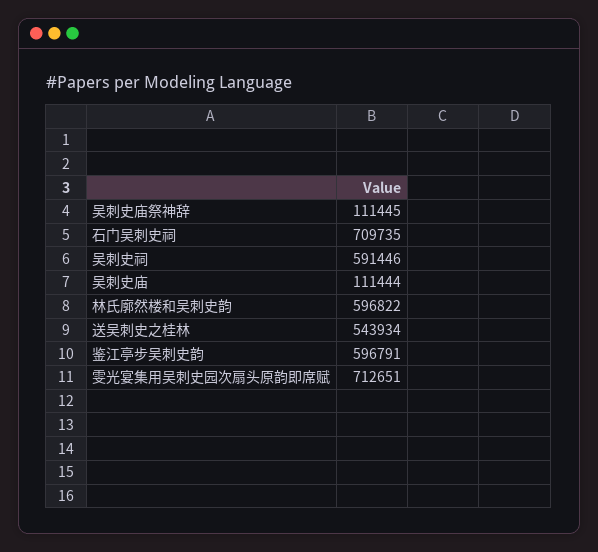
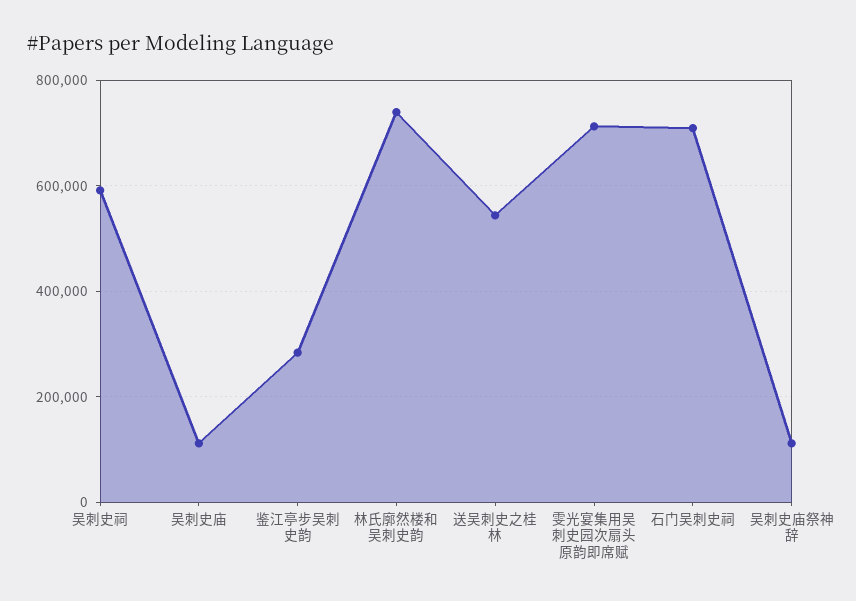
林氏廓然楼和吴刺史韵: 596822 -> 740000
鉴江亭步吴刺史韵: 596791 -> 280000

